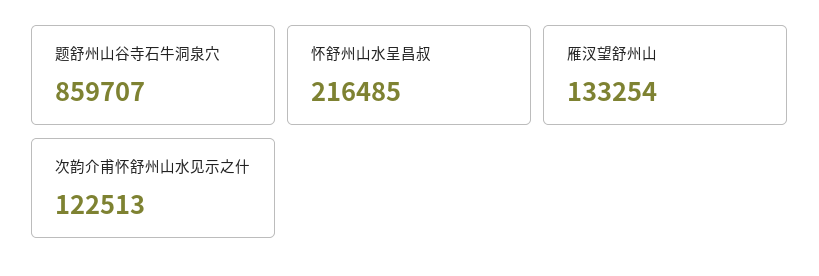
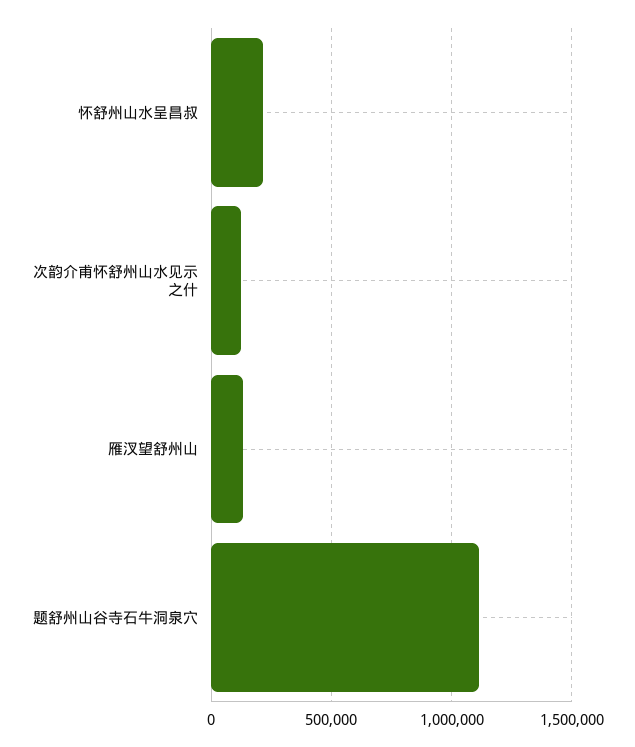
题舒州山谷寺石牛洞泉穴: 859707 -> 1100000

